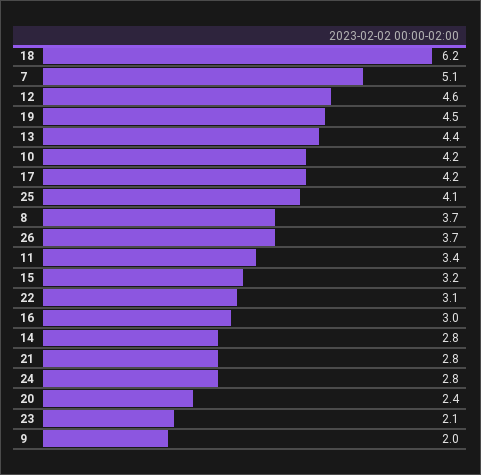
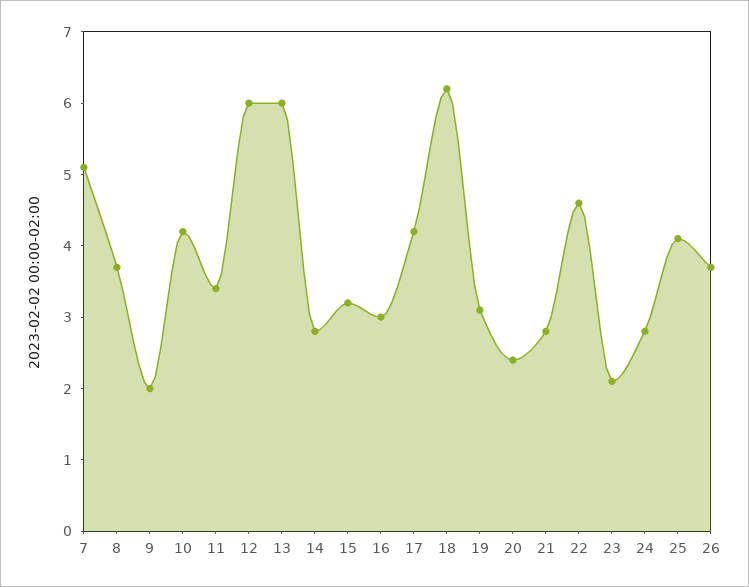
12: 4.6 -> 6
19: 4.5 -> 3
13: 4.4 -> 6
22: 3.1 -> 4.5

